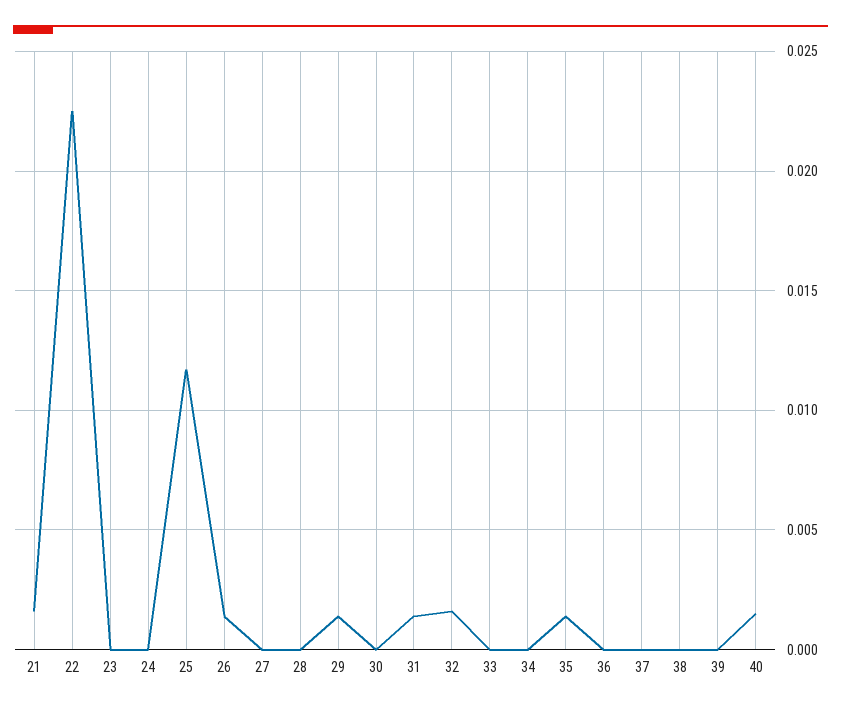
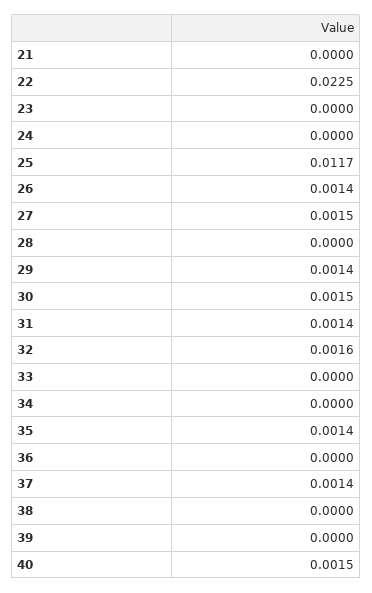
21: 0.0015 -> 0
27: 0 -> 0.0015
30: 0 -> 0.0015
37: 0 -> 0.0014

